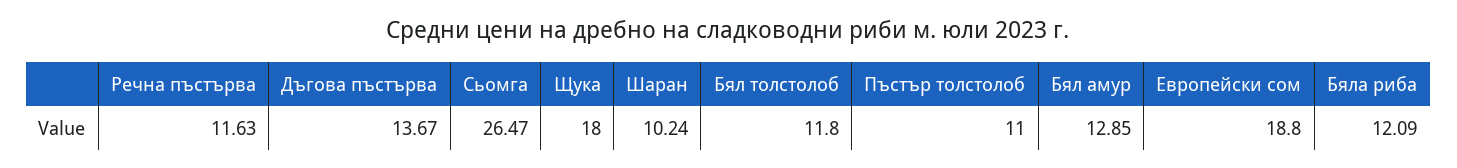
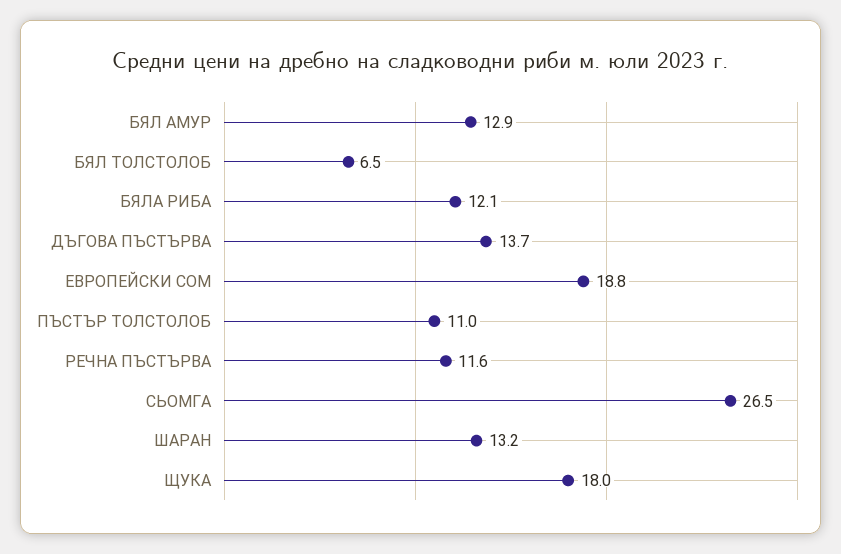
Шаран: 10.24 -> 13.2
Бял толстолоб: 11.8 -> 6.5

